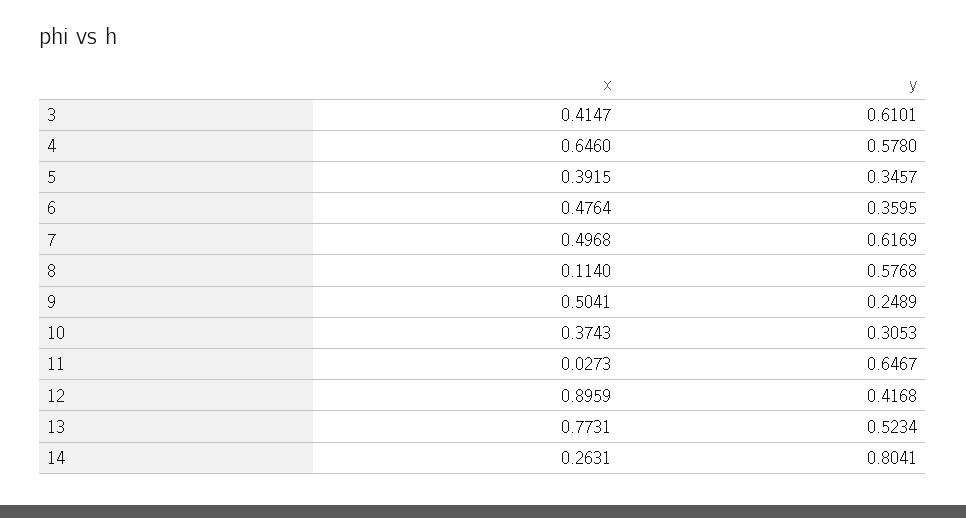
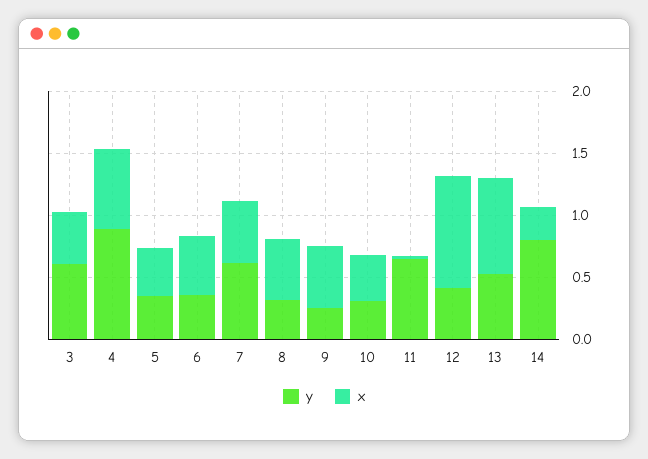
y, 4: 0.578 -> 0.9
x, 8: 0.114 -> 0.5
y, 8: 0.5768 -> 0.3

